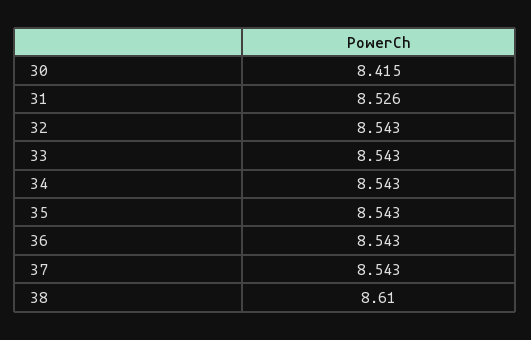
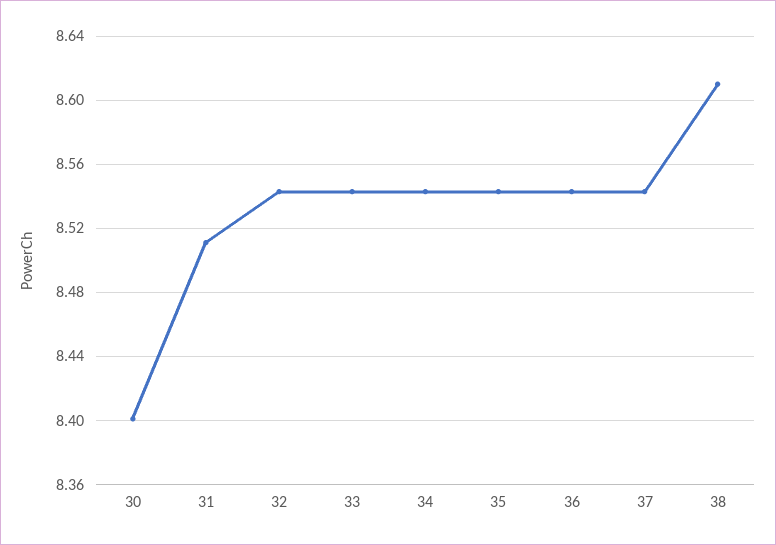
30: 8.415 -> 8.4
31: 8.526 -> 8.51

